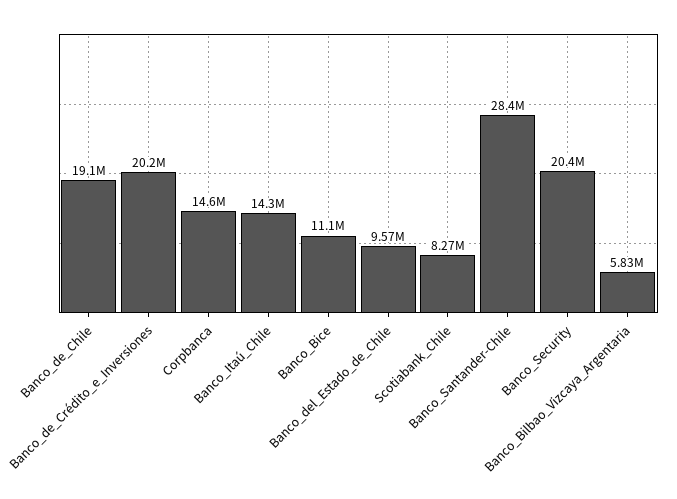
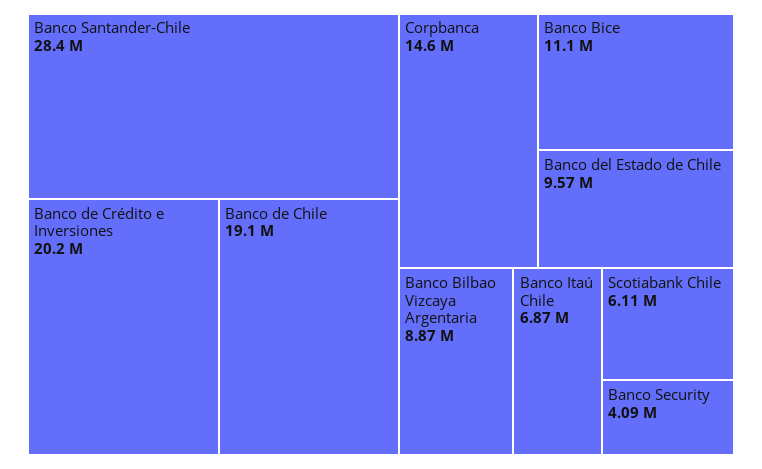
Banco_Itaú_Chile: 14300000 -> 6870000
Scotiabank_Chile: 8270000 -> 6110000
Banco_Security: 20400000 -> 4090000
Banco_Bilbao_Vizcaya_Argentaria: 5830000 -> 8870000

